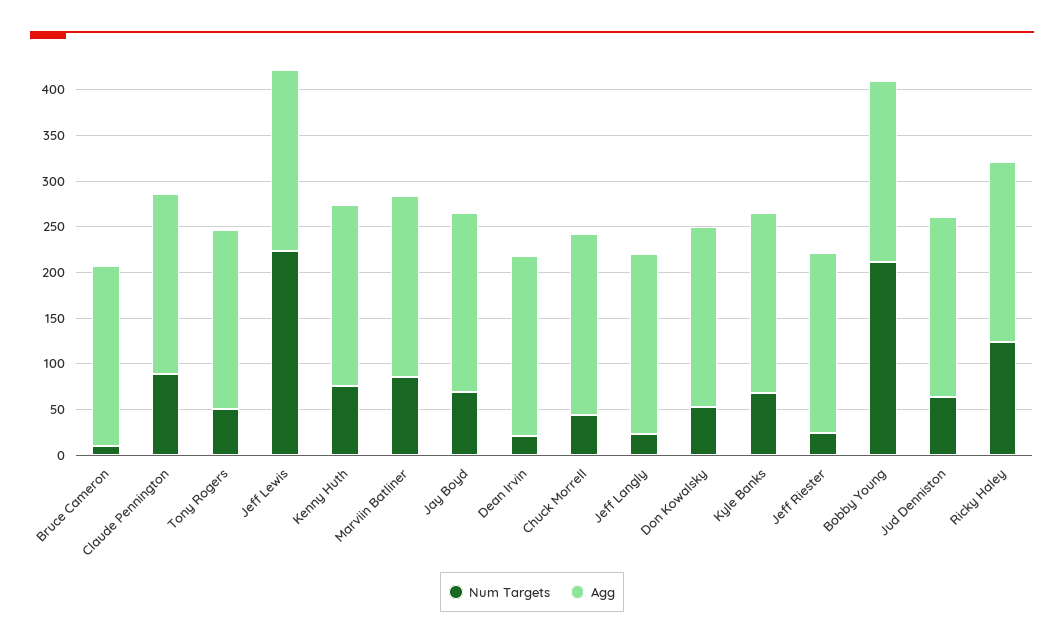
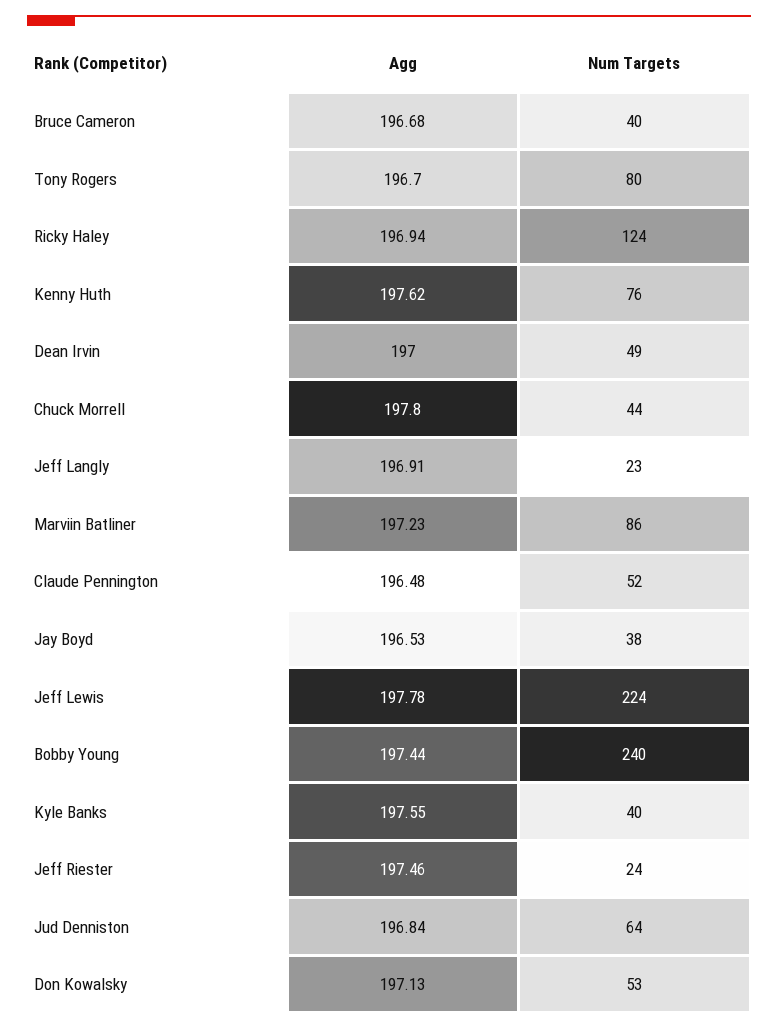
Num Targets, Bruce Cameron: 10 -> 40
Num Targets, Claude Pennington: 90 -> 52
Num Targets, Tony Rogers: 50 -> 80
Num Targets, Jay Boyd: 70 -> 38
Num Targets, Dean Irvin: 20 -> 49
Num Targets, Kyle Banks: 70 -> 40
Num Targets, Bobby Young: 210 -> 240

